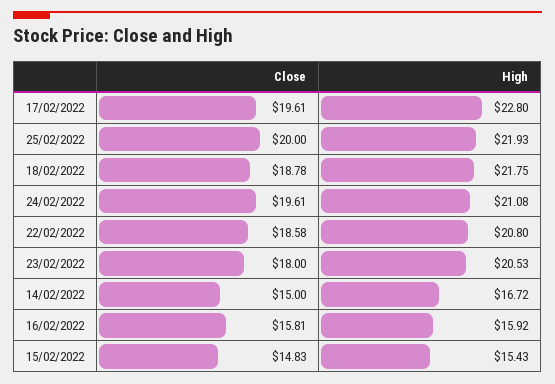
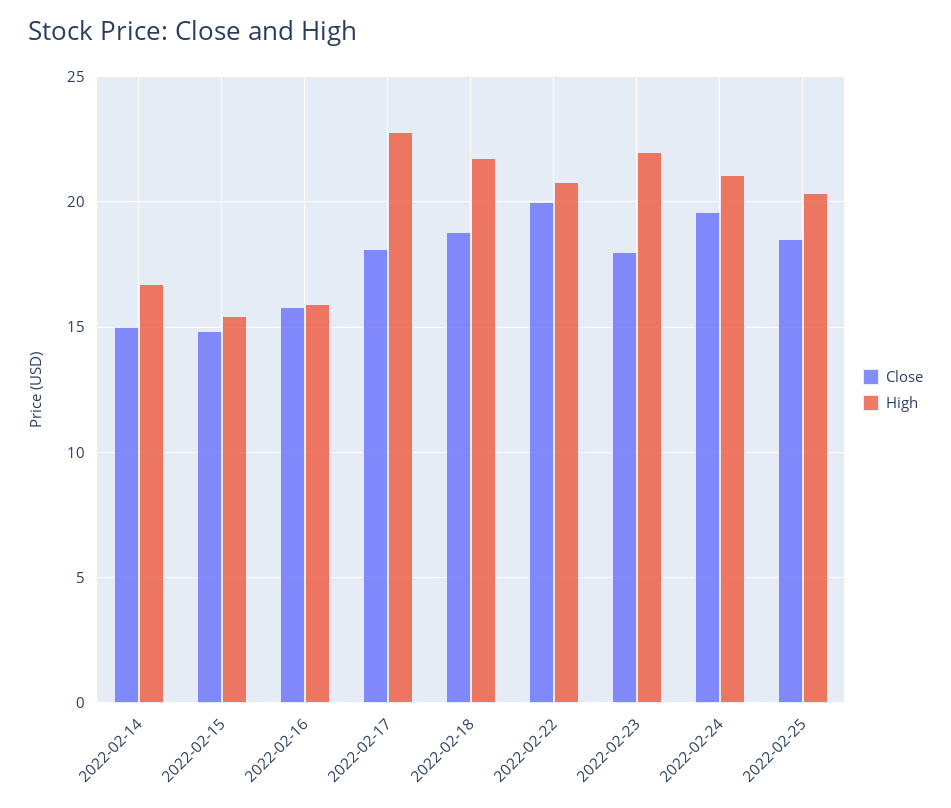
Close, 17/02/2022: 19.61 -> 18
Close, 25/02/2022: 20 -> 18.5
High, 25/02/2022: 21.93 -> 20.5
Close, 22/02/2022: 18.58 -> 20
High, 23/02/2022: 20.53 -> 22

